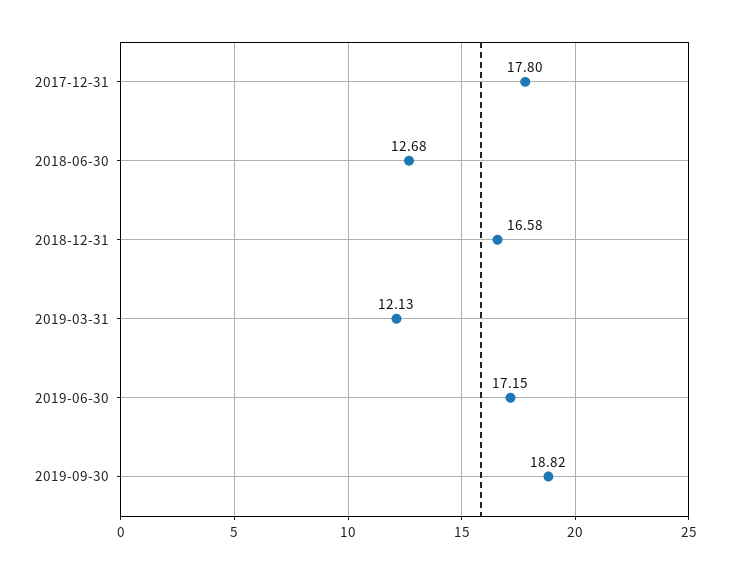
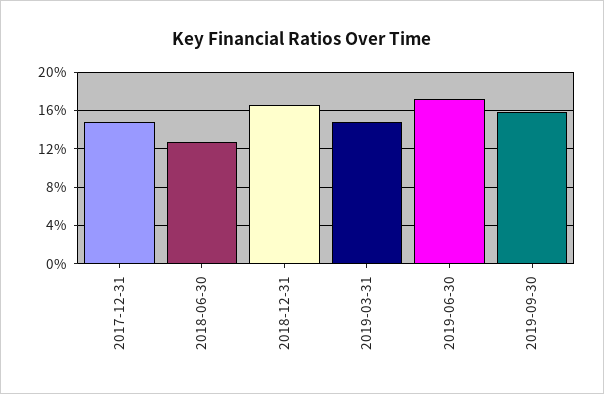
2017-12-31: 17.8 -> 15
2019-03-31: 12.13 -> 15
2019-09-30: 18.82 -> 16

